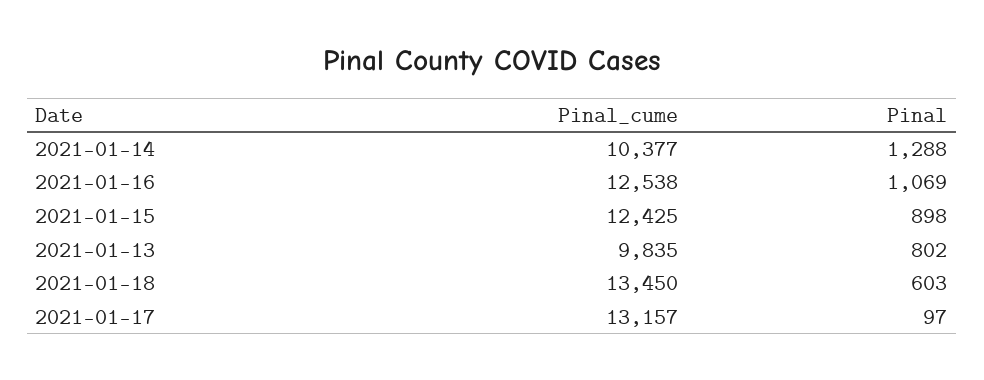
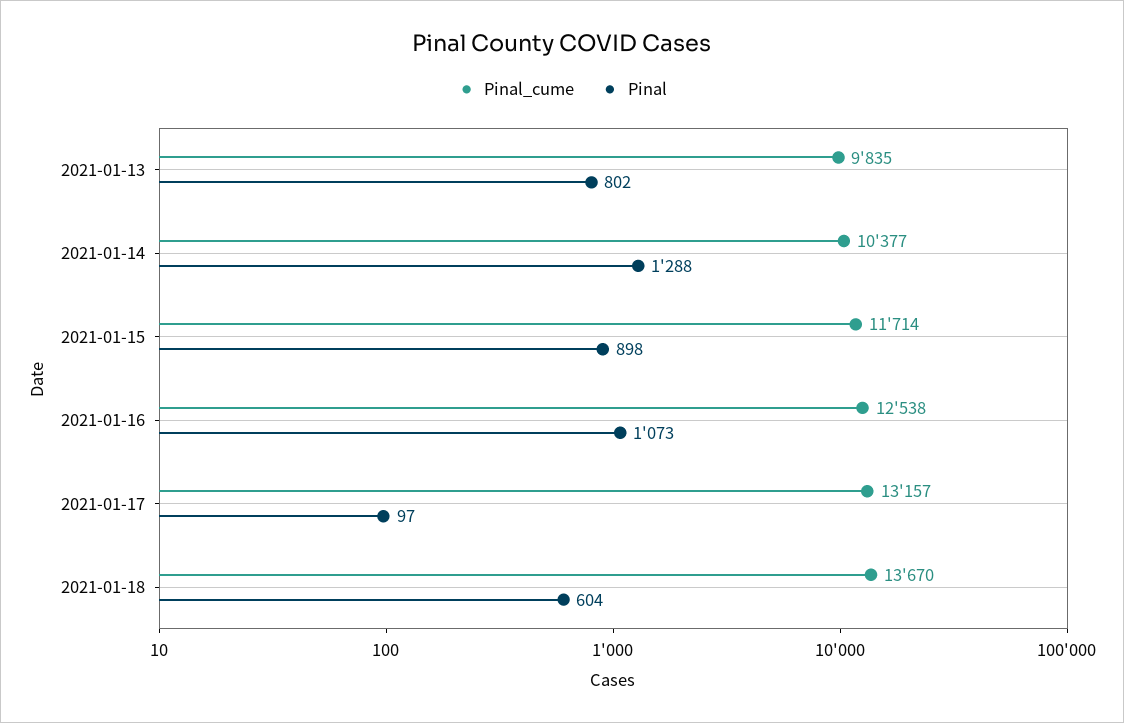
Pinal, 2021-01-16: 1069 -> 1073
Pinal_cume, 2021-01-15: 12425 -> 11714
Pinal_cume, 2021-01-18: 13450 -> 13670
Pinal, 2021-01-18: 603 -> 604

